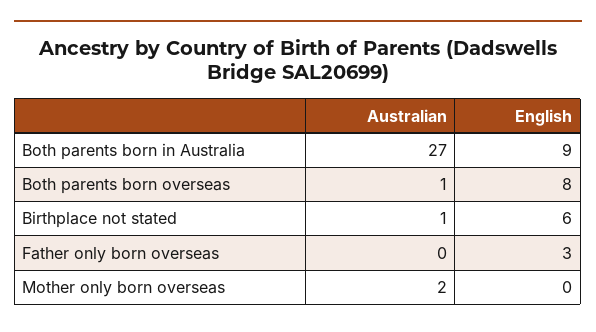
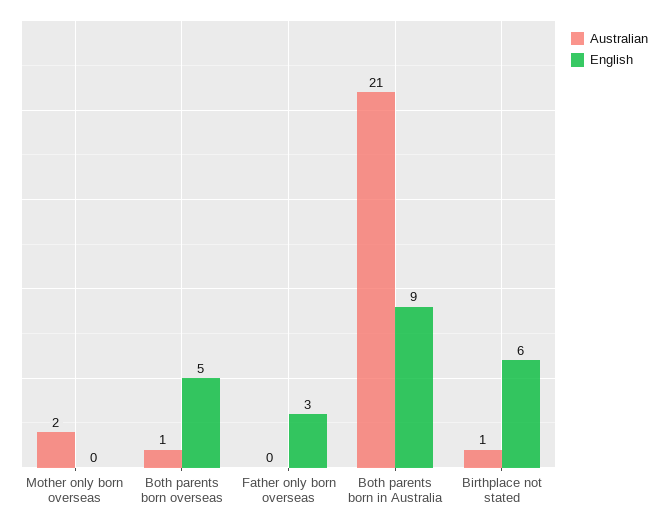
Australian, Both parents born in Australia: 27 -> 21
English, Both parents born overseas: 8 -> 5

